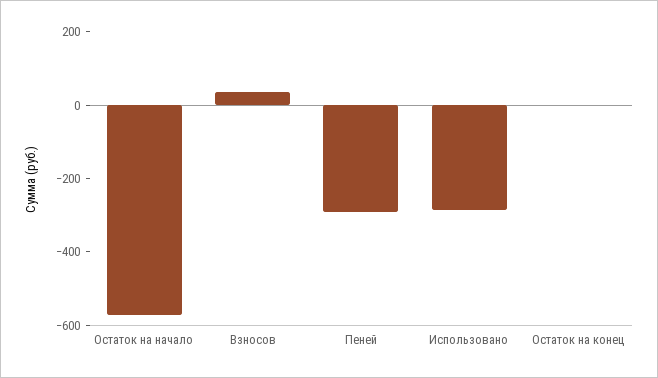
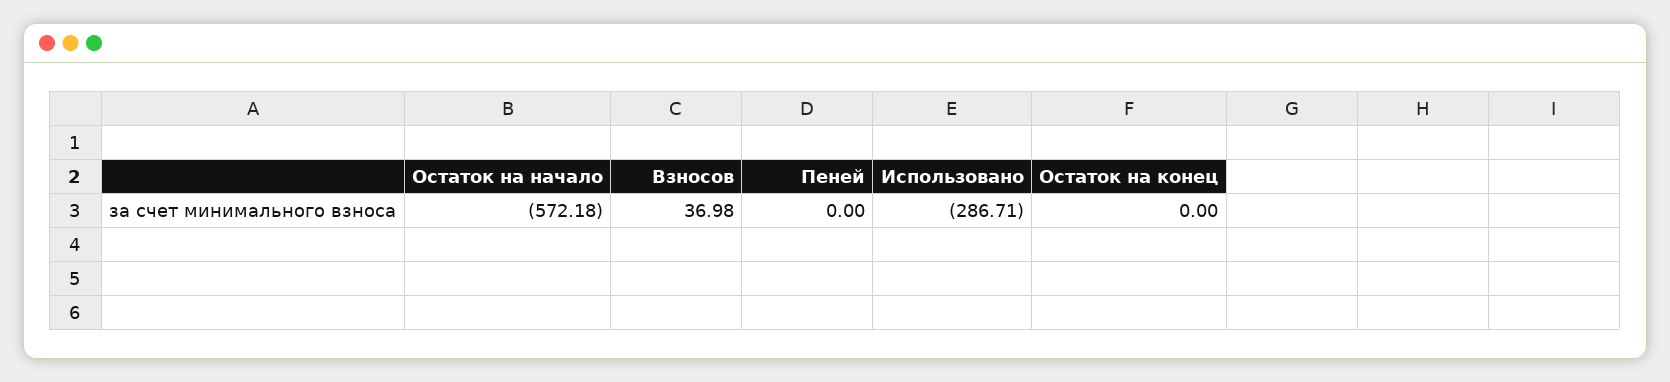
Пеней: -300 -> 0

